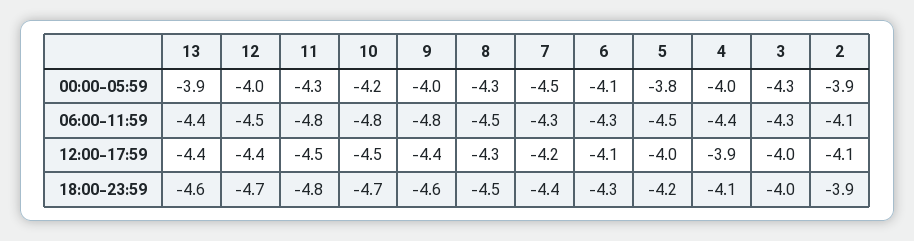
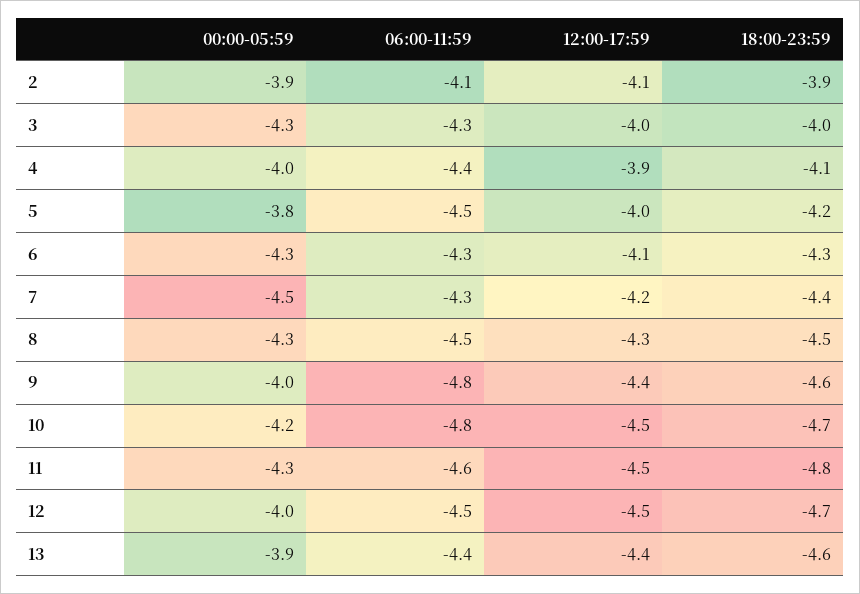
6, 00:00-05:59: -4.1 -> -4.3
11, 06:00-11:59: -4.8 -> -4.6
12, 12:00-17:59: -4.4 -> -4.5

